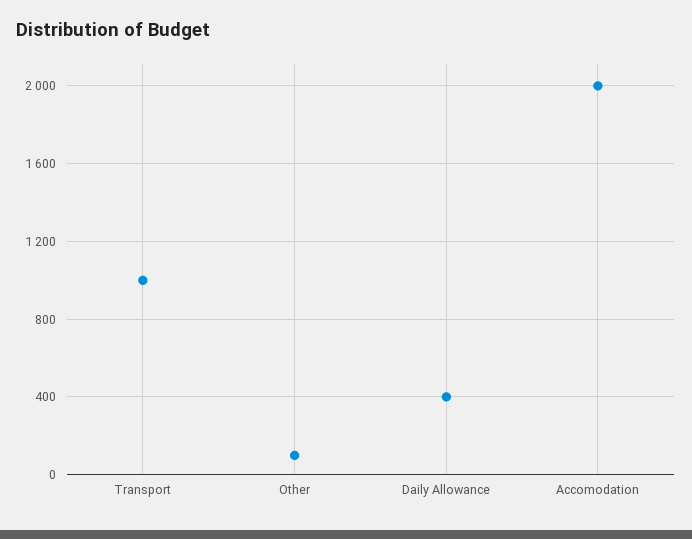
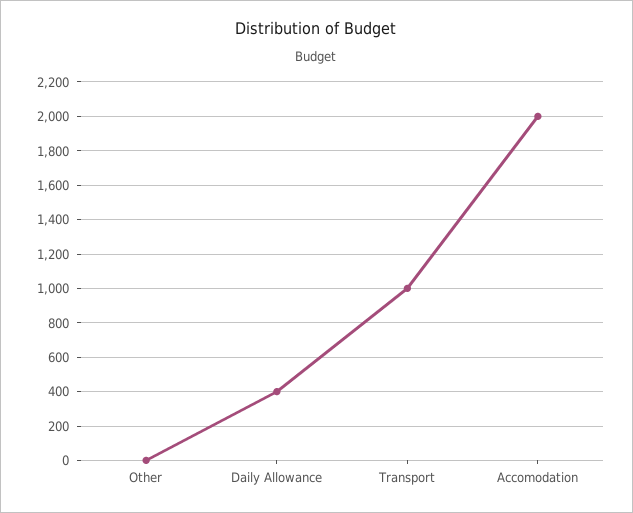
Other: 100 -> 0

